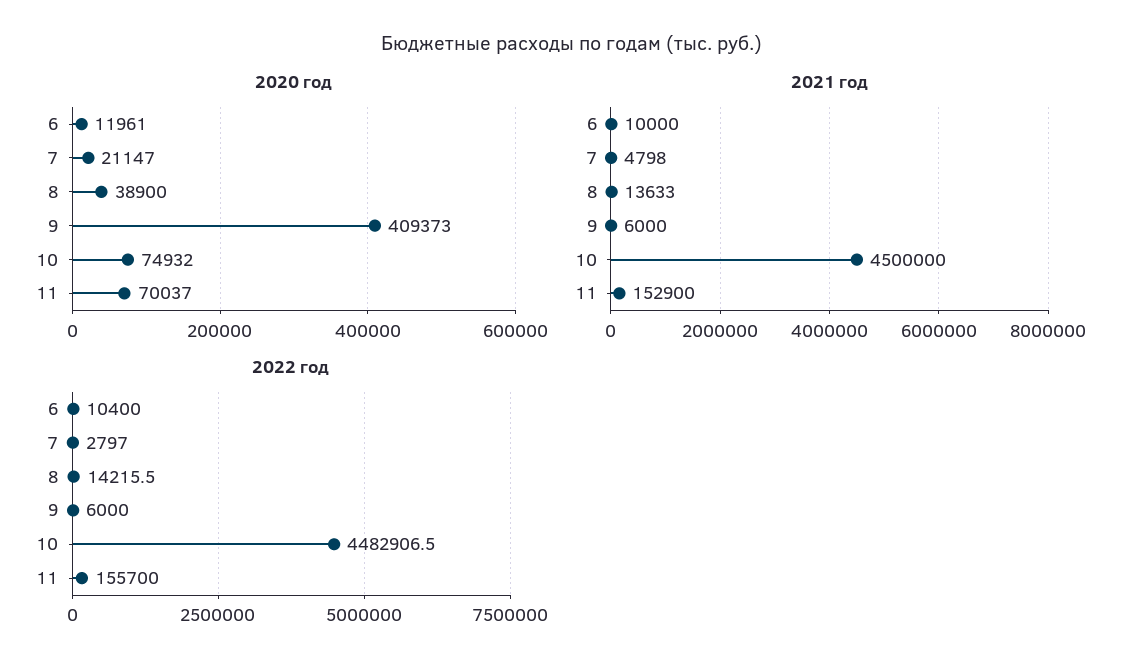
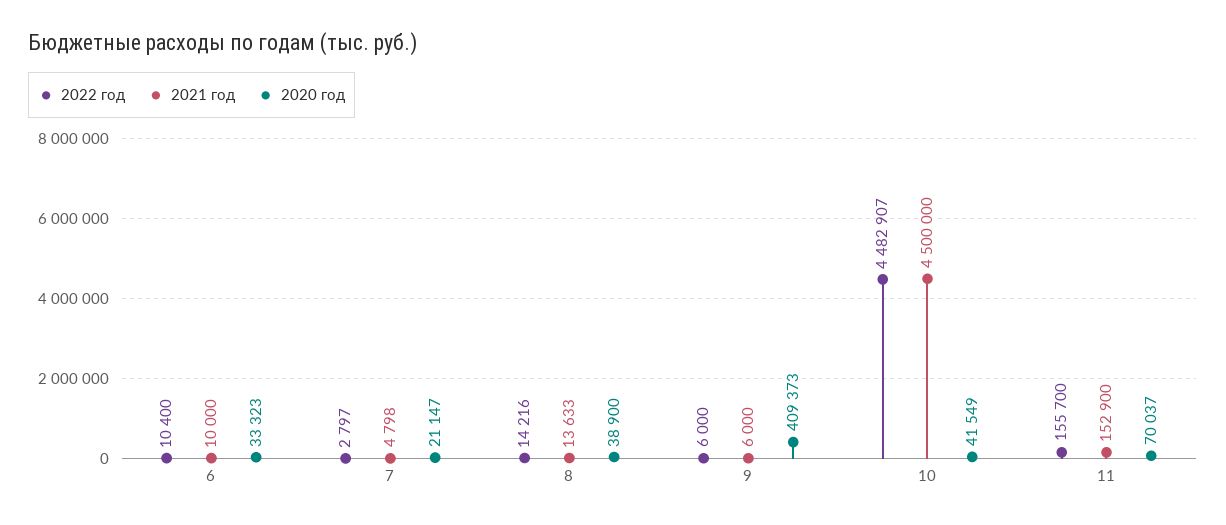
2020 год, 6: 11961 -> 33323
2020 год, 10: 74932 -> 41549

